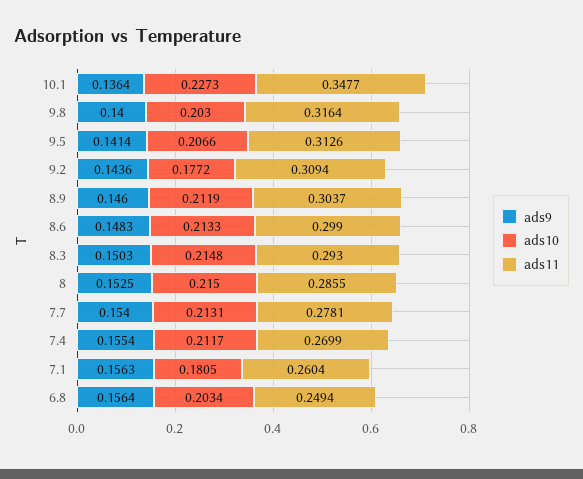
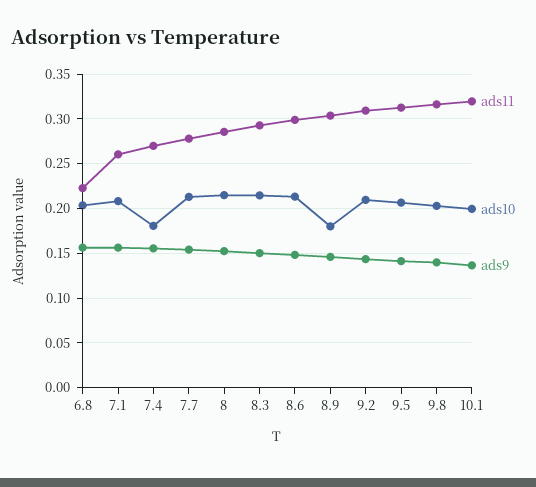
ads10, 10.1: 0.2273 -> 0.2
ads11, 10.1: 0.3477 -> 0.32
ads10, 9.2: 0.1772 -> 0.21
ads10, 8.9: 0.2119 -> 0.18
ads10, 7.4: 0.2117 -> 0.18
ads10, 7.1: 0.1805 -> 0.21
ads11, 6.8: 0.2494 -> 0.22

